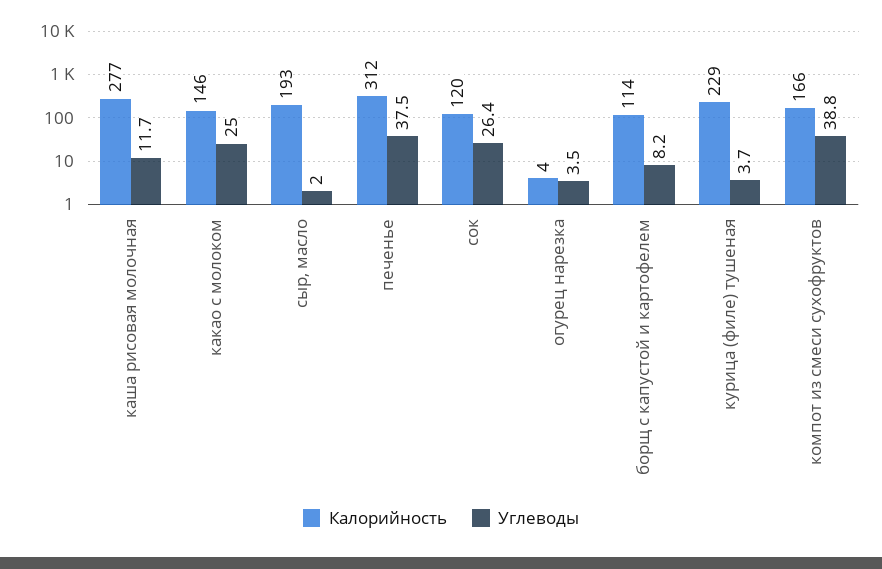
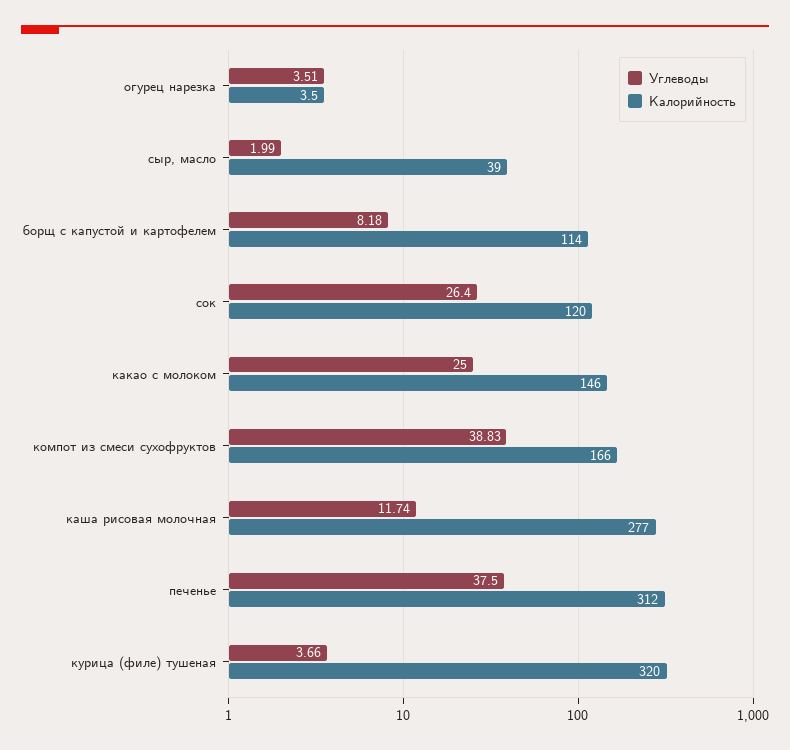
Калорийность, сыр, масло: 193 -> 39
Калорийность, курица (филе) тушеная: 229 -> 320

